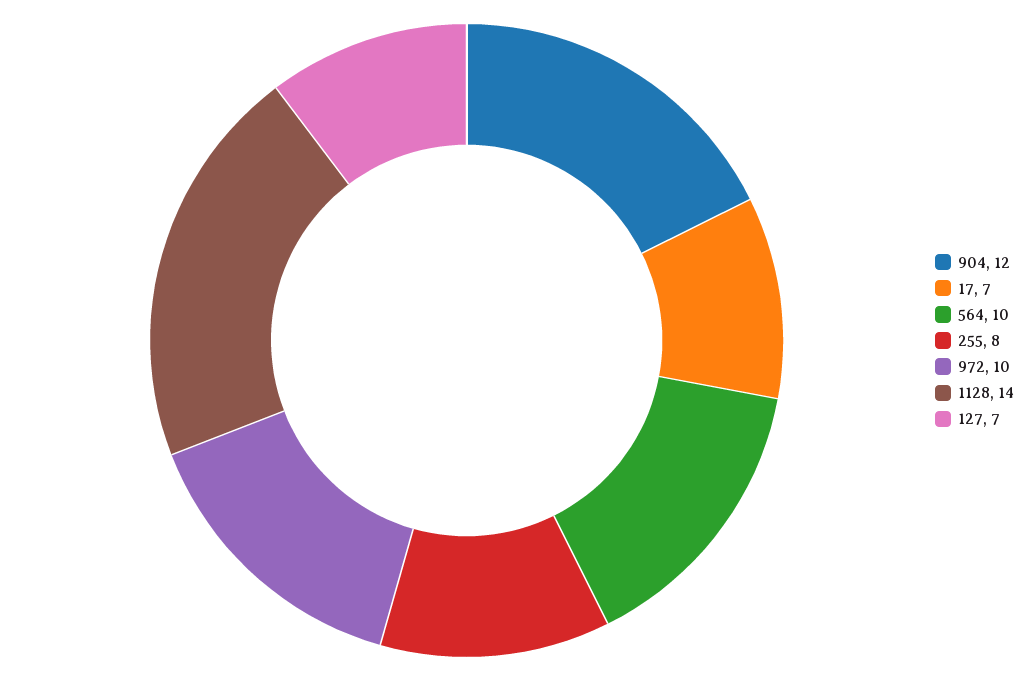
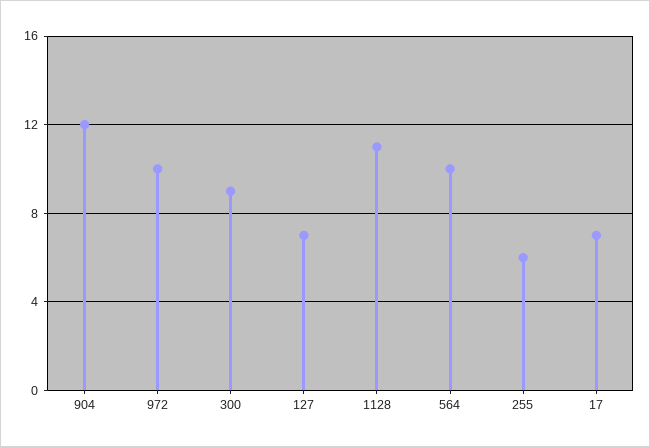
255: 8 -> 6
1128: 14 -> 11
300: none -> 9

